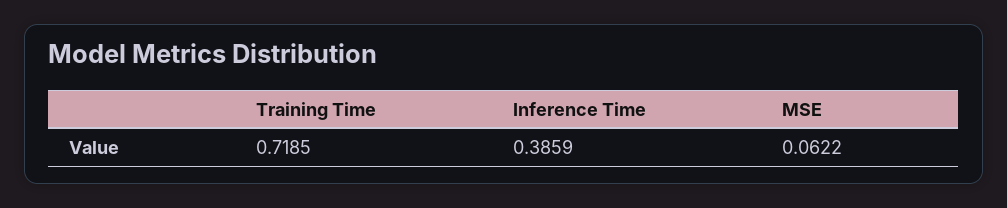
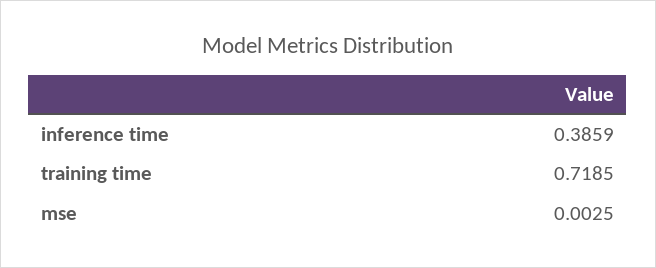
MSE: 0.0622 -> 0.0025

